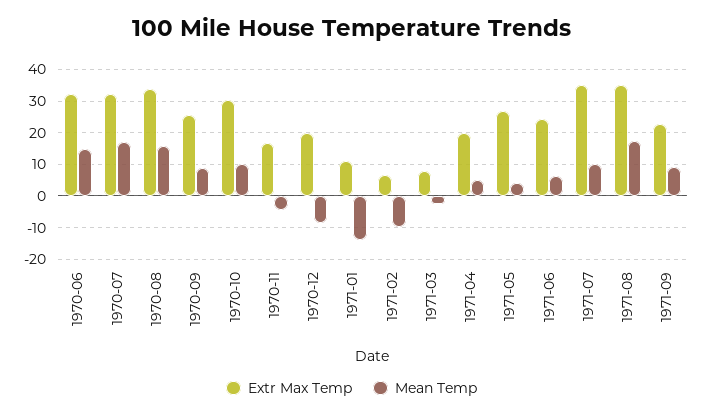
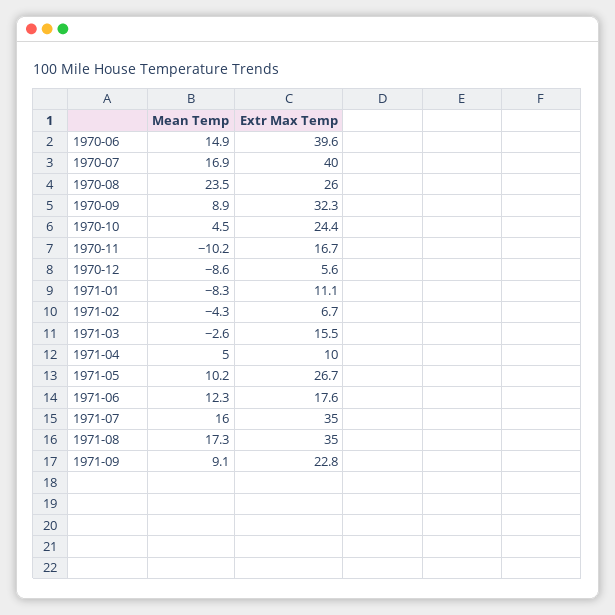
Extr Max Temp, 1970-06: 32 -> 39.6
Extr Max Temp, 1970-07: 32 -> 40
Extr Max Temp, 1970-08: 34 -> 26
Mean Temp, 1970-08: 16 -> 23.5
Extr Max Temp, 1970-09: 26 -> 32.3
Extr Max Temp, 1970-10: 30 -> 24.4
Mean Temp, 1970-10: 10 -> 4.5
Mean Temp, 1970-11: -4 -> -10.2
Extr Max Temp, 1970-12: 20 -> 5.6
Mean Temp, 1971-01: -14 -> -8.3
Mean Temp, 1971-02: -10 -> -4.3
Extr Max Temp, 1971-03: 8 -> 15.5
Extr Max Temp, 1971-04: 20 -> 10
Mean Temp, 1971-05: 4 -> 10.2
Extr Max Temp, 1971-06: 24 -> 17.6
Mean Temp, 1971-06: 6 -> 12.3
Mean Temp, 1971-07: 10 -> 16

